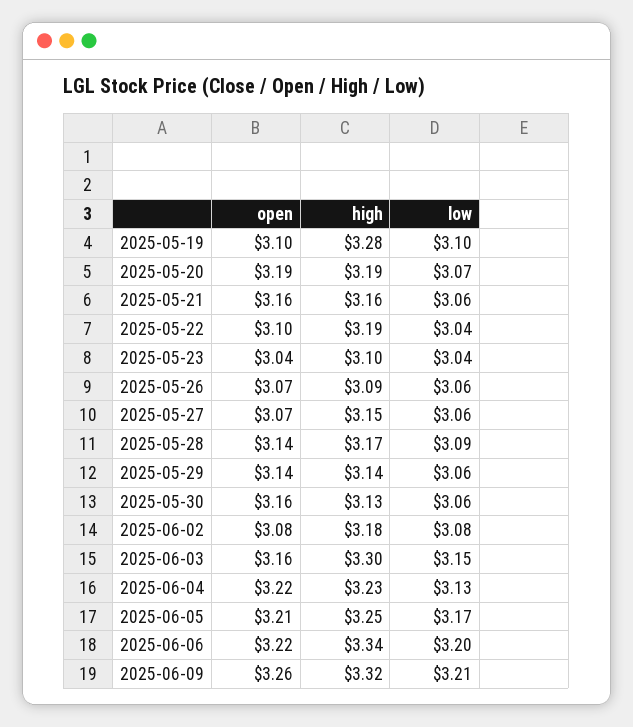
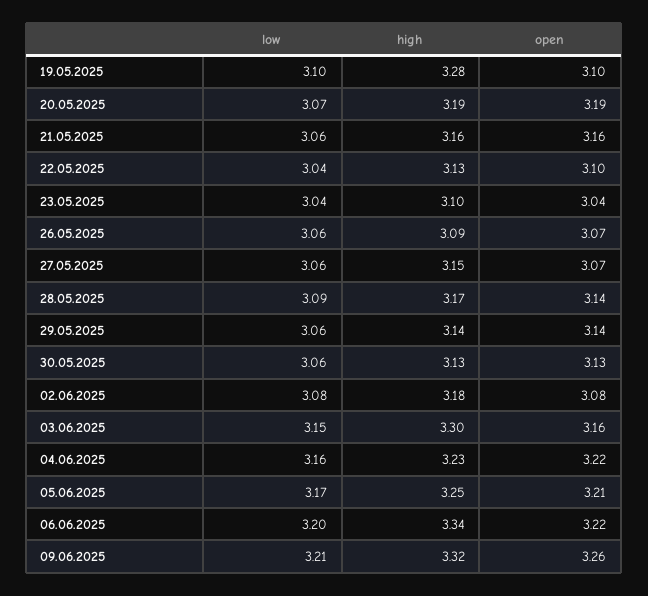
high, 2025-05-22: 3.19 -> 3.13
open, 2025-05-30: 3.16 -> 3.13
low, 2025-06-04: 3.13 -> 3.16

